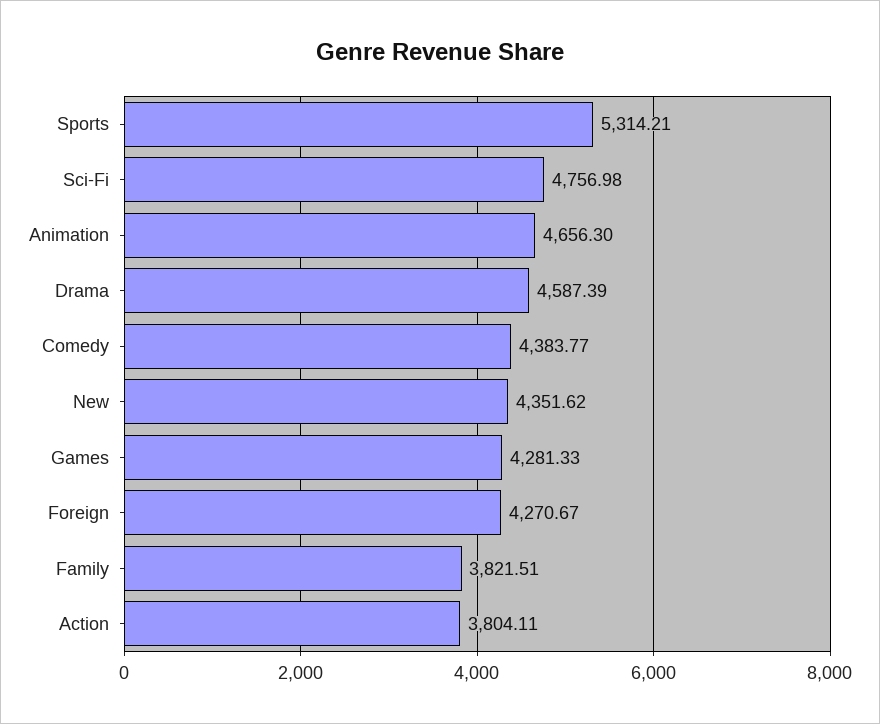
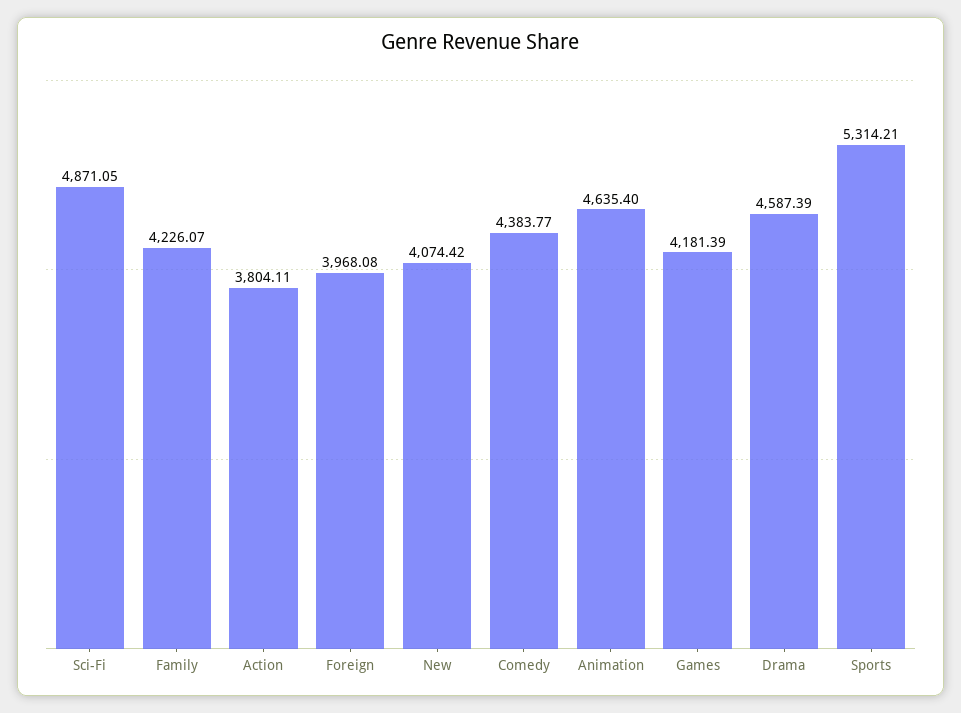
Sci-Fi: 4756.98 -> 4871.05
Animation: 4656.3 -> 4635.4
New: 4351.62 -> 4074.42
Games: 4281.33 -> 4181.39
Foreign: 4270.67 -> 3968.08
Family: 3821.51 -> 4226.07

